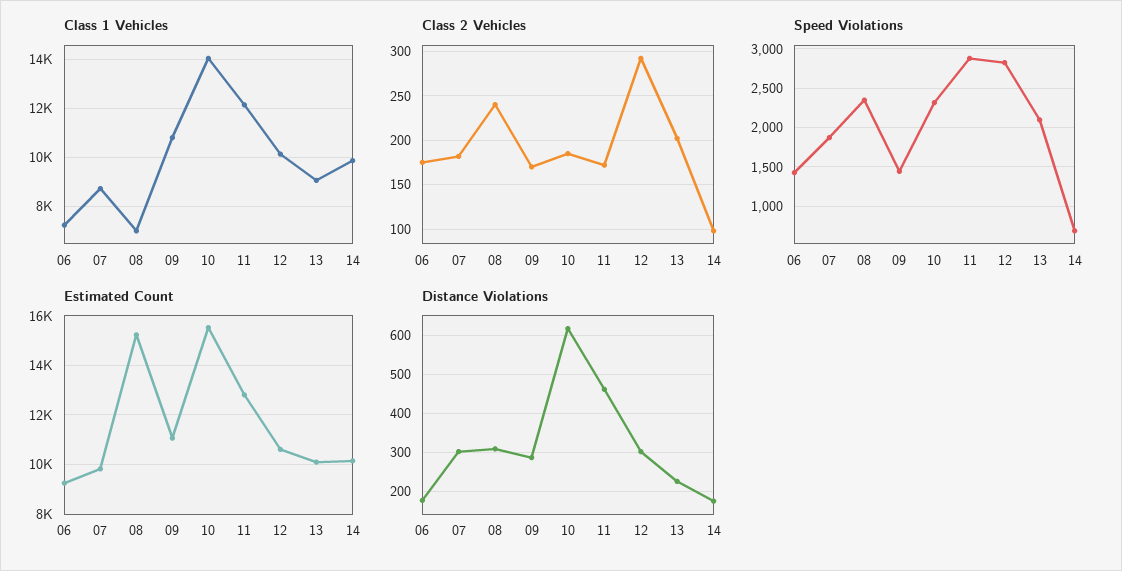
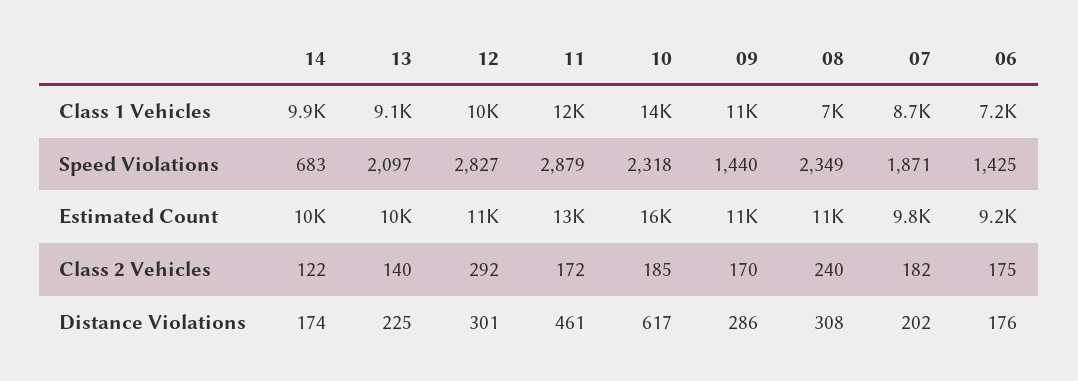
Class 2 Vehicles, 13: 200 -> 140
Class 2 Vehicles, 14: 100 -> 122
Estimated Count, 08: 15250 -> 11000
Distance Violations, 07: 300 -> 202

